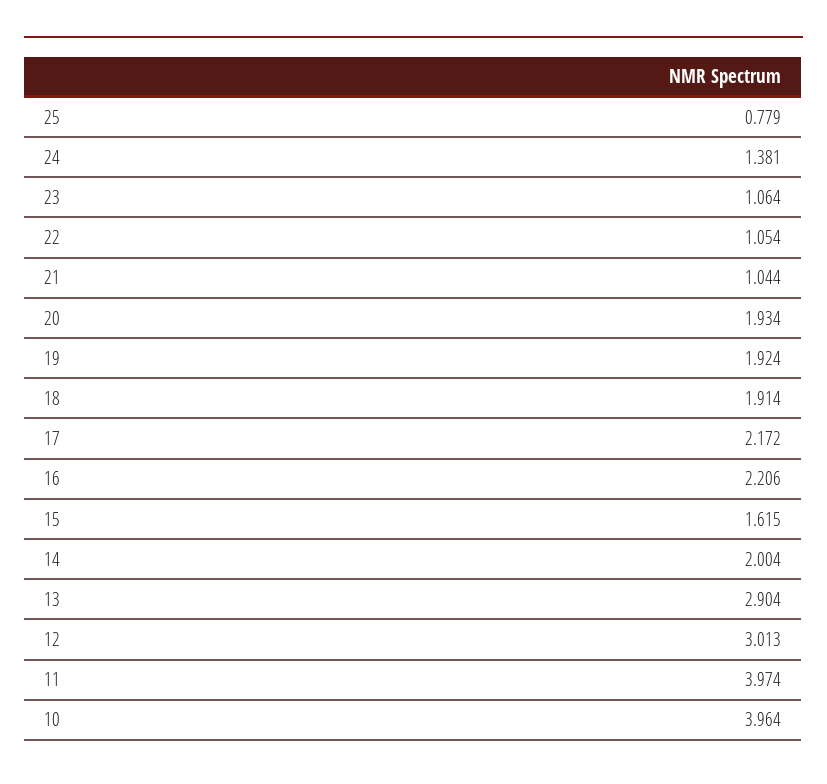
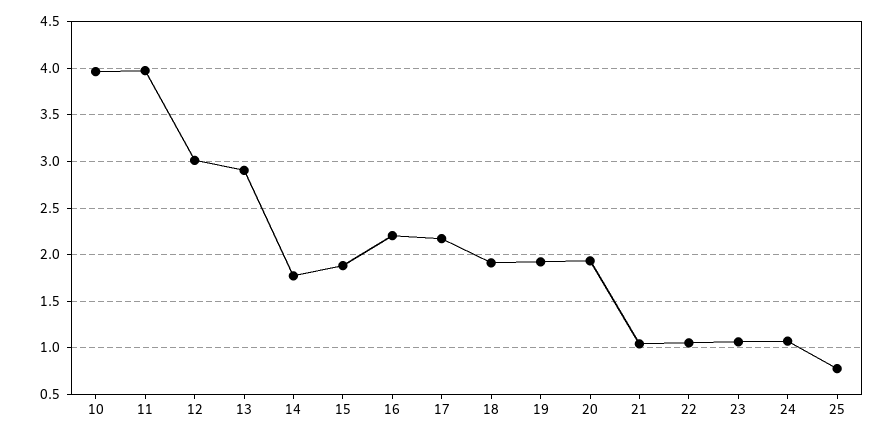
24: 1.381 -> 1.1
15: 1.615 -> 1.9
14: 2.004 -> 1.8

